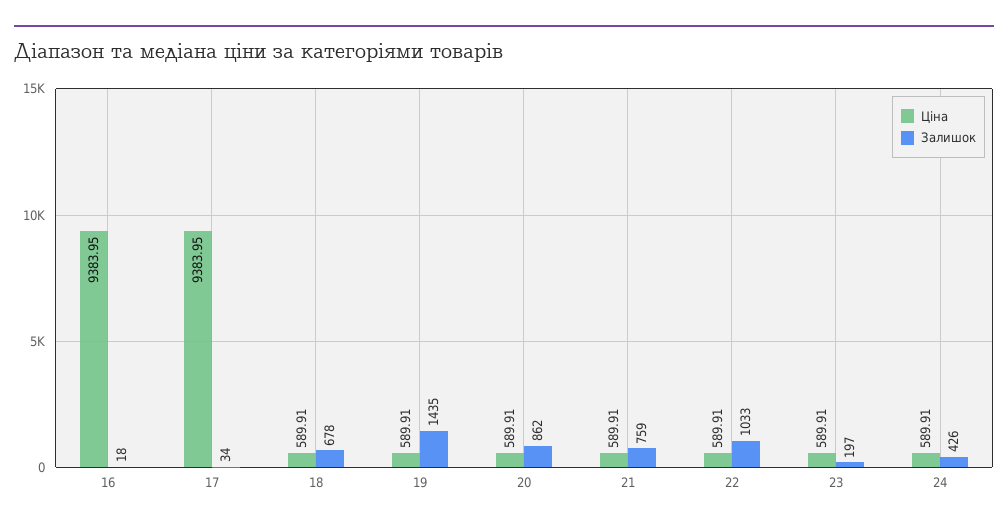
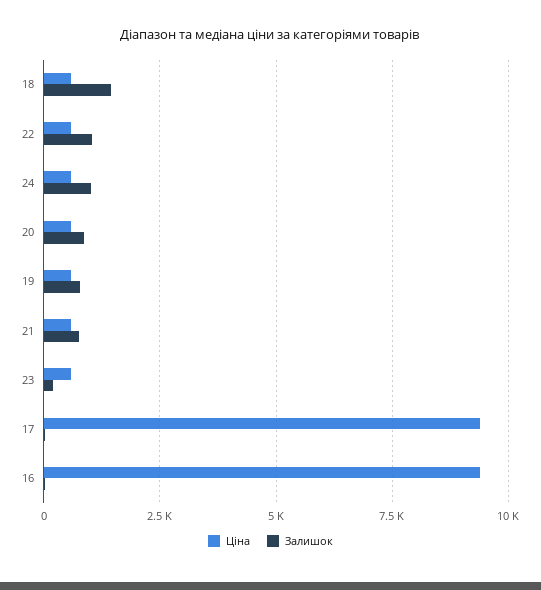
Залишок, 18: 678 -> 1500
Залишок, 19: 1435 -> 750
Залишок, 24: 426 -> 1000

